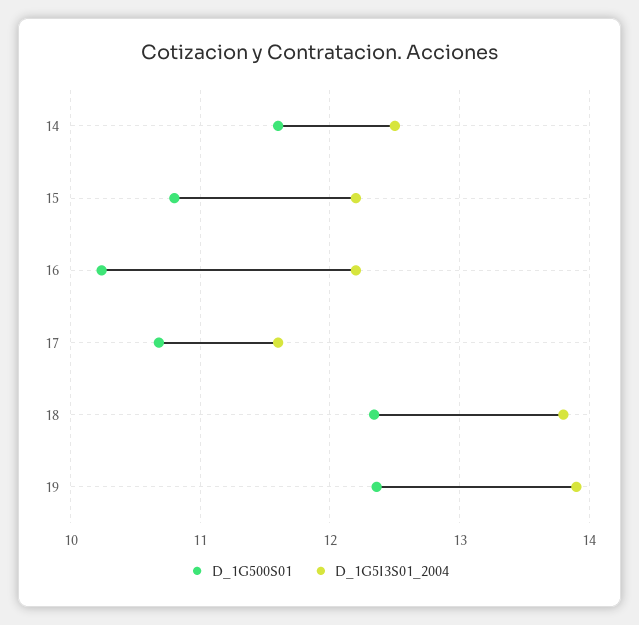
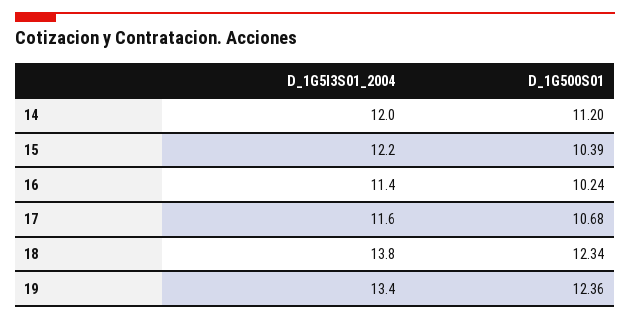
D_1G500S01, 14: 11.6 -> 11.2
D_1G5I3S01_2004, 14: 12.5 -> 12
D_1G500S01, 15: 10.8 -> 10.39
D_1G5I3S01_2004, 16: 12.2 -> 11.4
D_1G5I3S01_2004, 19: 13.9 -> 13.4

